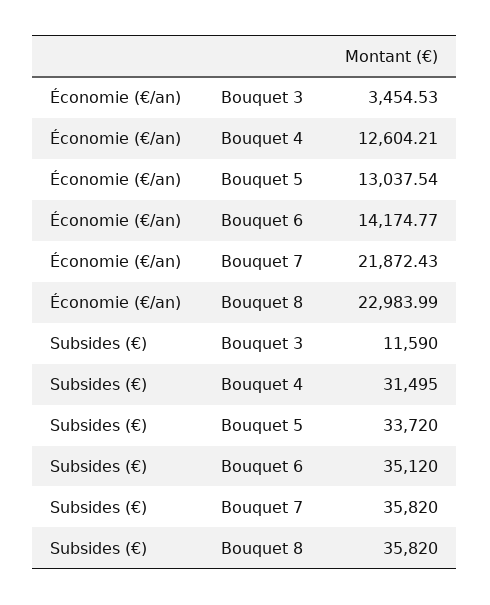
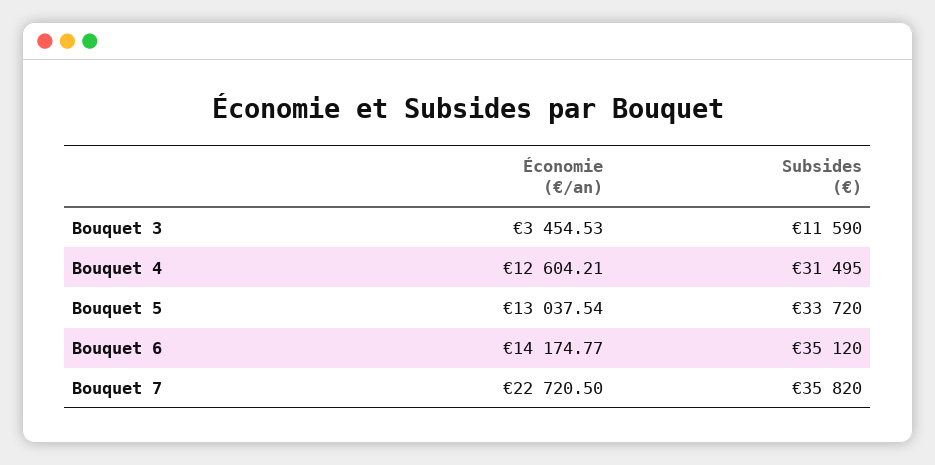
Économie (€/an), Bouquet 7: 21872.43 -> 22720.5
Économie (€/an), Bouquet 8: 22983.99 -> none
Subsides (€), Bouquet 8: 35820 -> none

